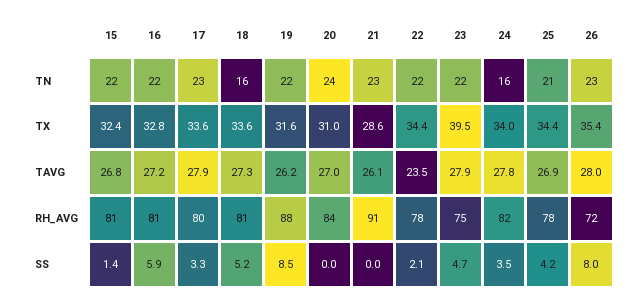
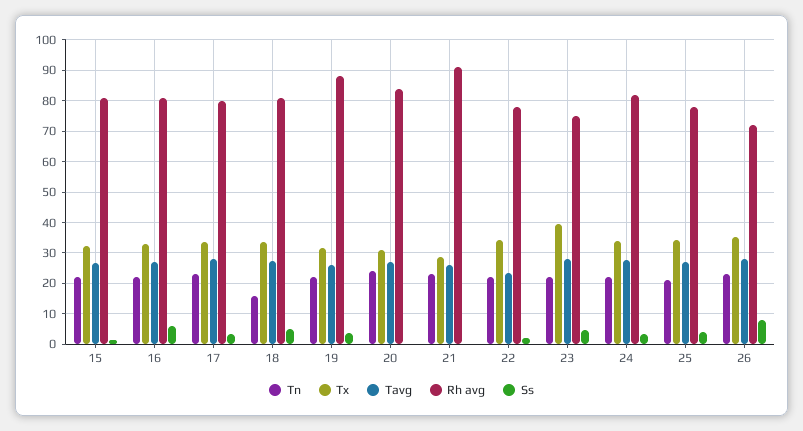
TN, 24: 16 -> 22
SS, 19: 8.5 -> 4

